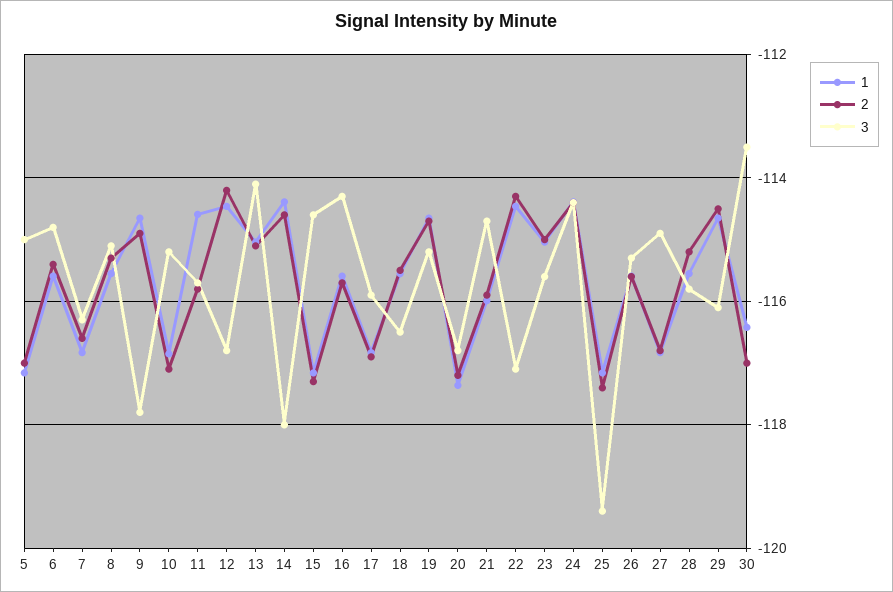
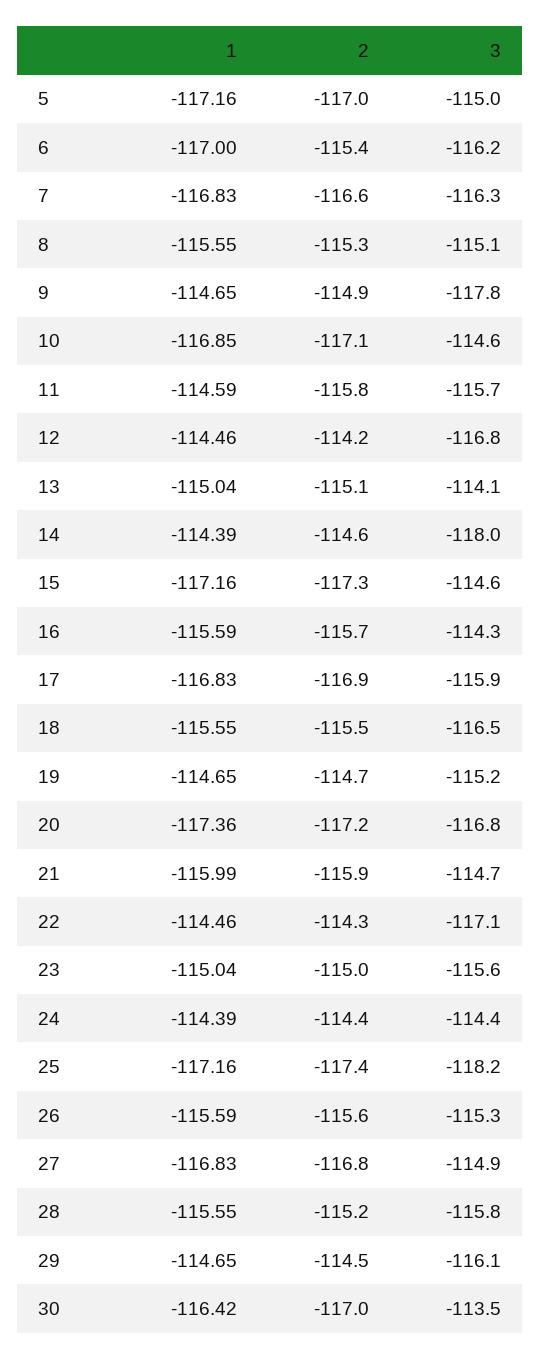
1, 6: -115.6 -> -117
3, 6: -114.8 -> -116.2
3, 10: -115.2 -> -114.6
3, 25: -119.4 -> -118.2

